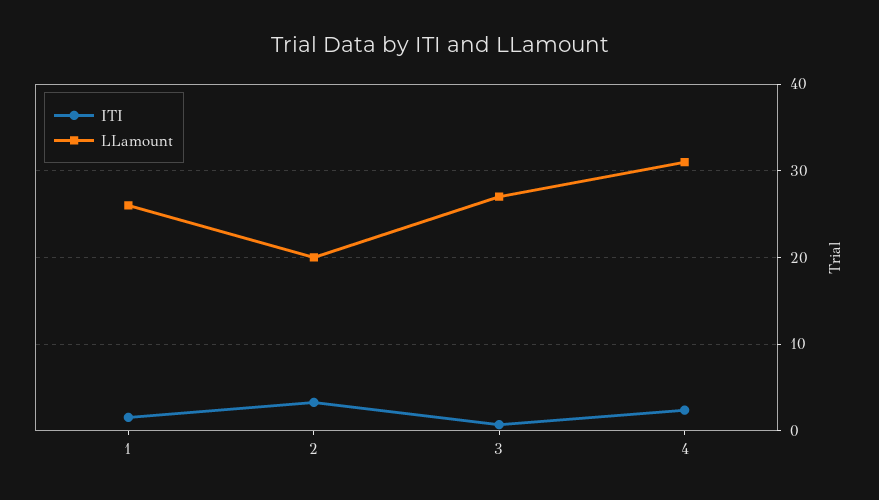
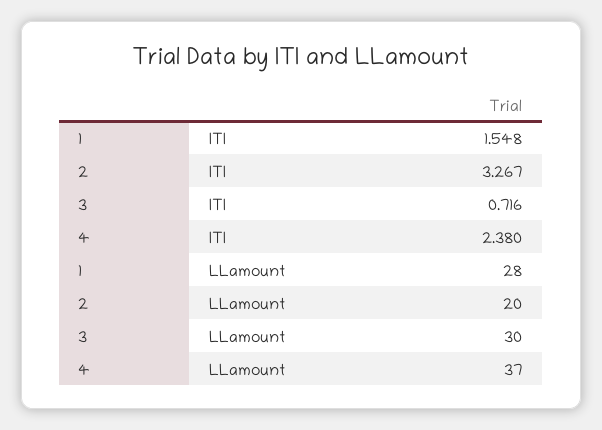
LLamount, 1: 26 -> 28
LLamount, 3: 27 -> 30
LLamount, 4: 31 -> 37

